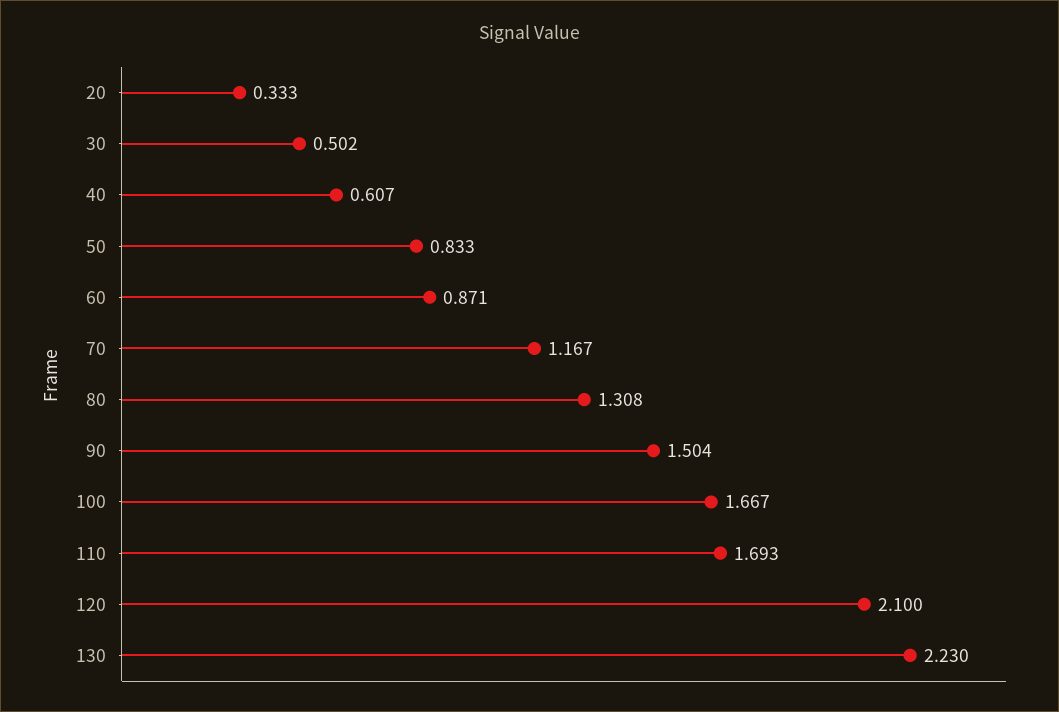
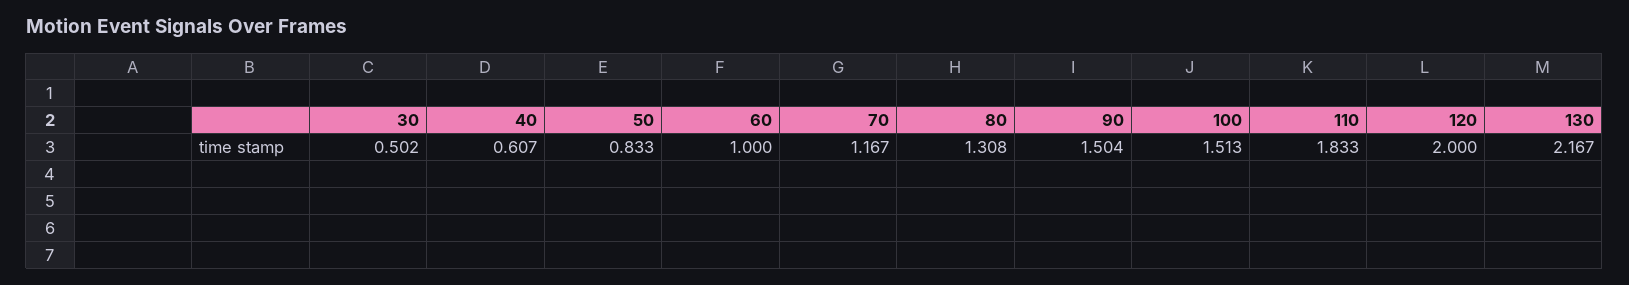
20: 0.333 -> none
60: 0.871 -> 1
100: 1.667 -> 1.513
110: 1.693 -> 1.833
120: 2.1 -> 2
130: 2.23 -> 2.167

